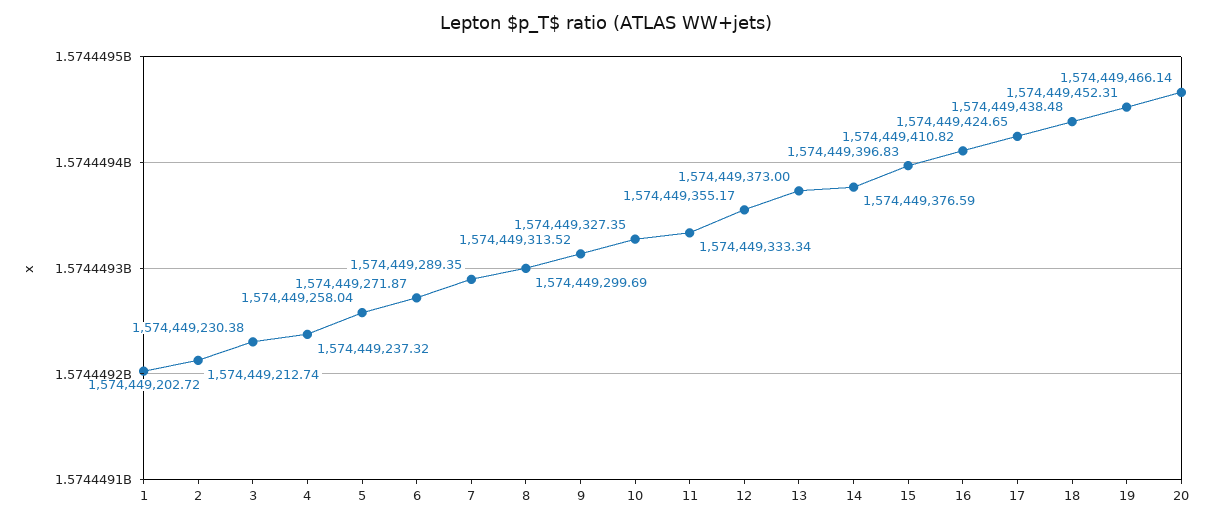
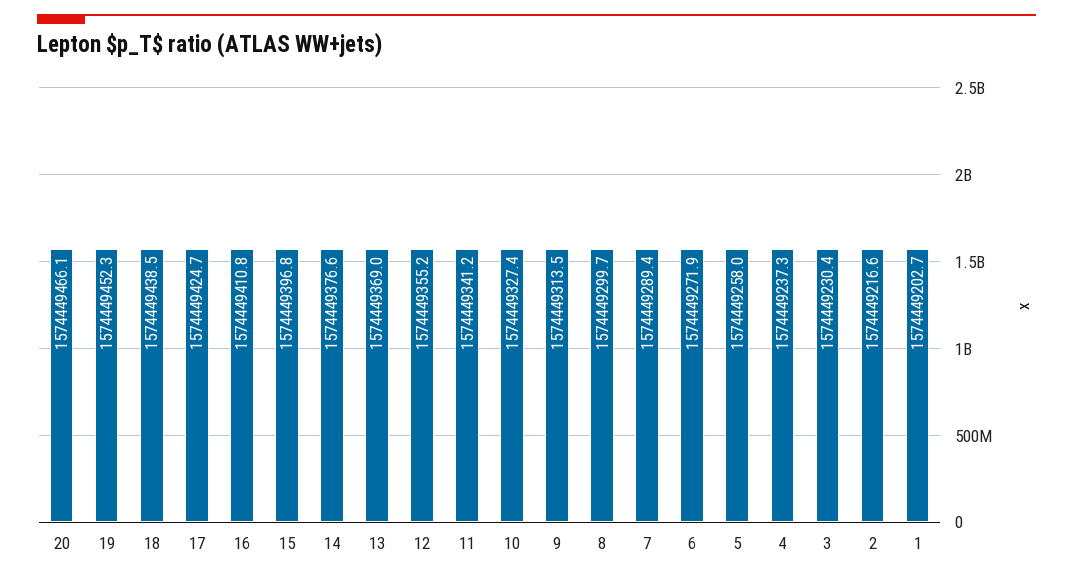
2: 1574449212.74 -> 1574449216.6
11: 1574449333.34 -> 1574449341.2
13: 1574449373 -> 1574449369

